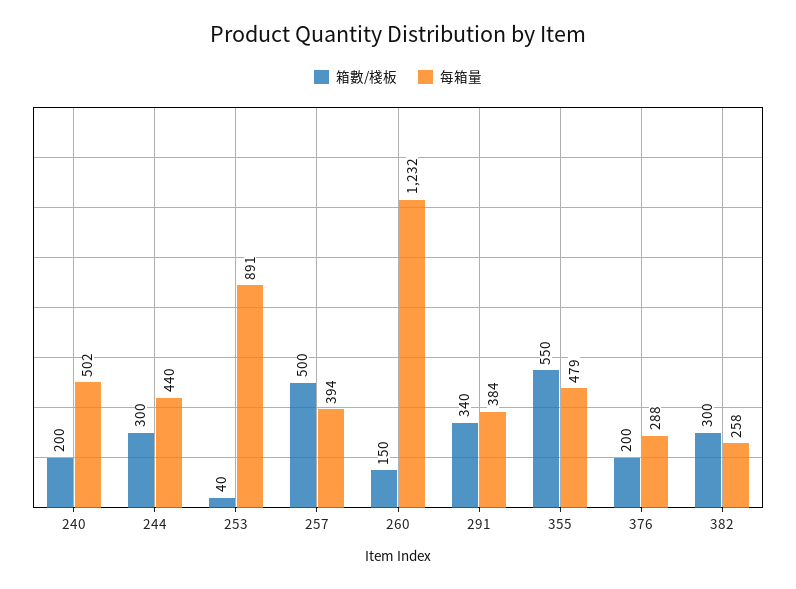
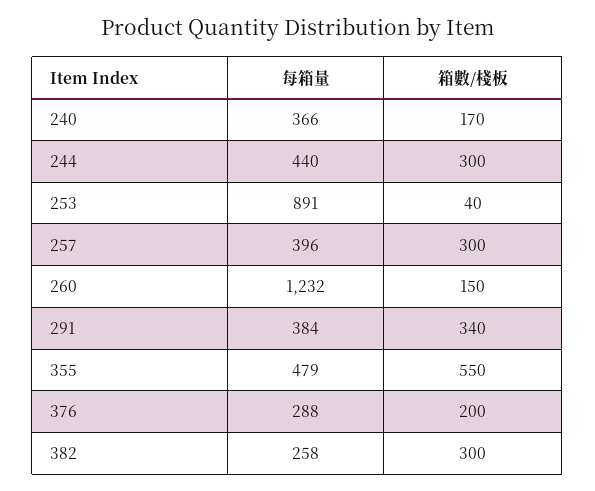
箱數/棧板, 240: 200 -> 170
每箱量, 240: 502 -> 366
箱數/棧板, 257: 500 -> 300
每箱量, 257: 394 -> 396

